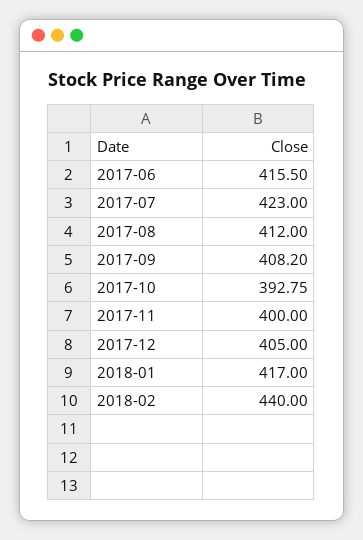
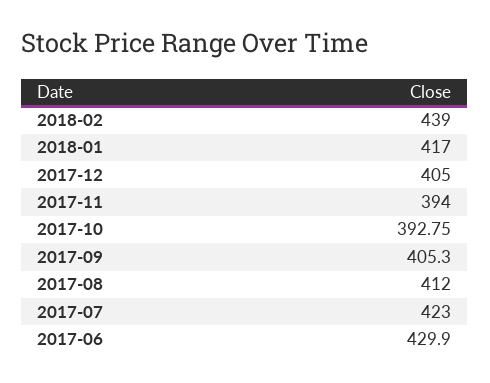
2017-06: 415.5 -> 429.9
2017-09: 408.2 -> 405.3
2017-11: 400 -> 394
2018-02: 440 -> 439

